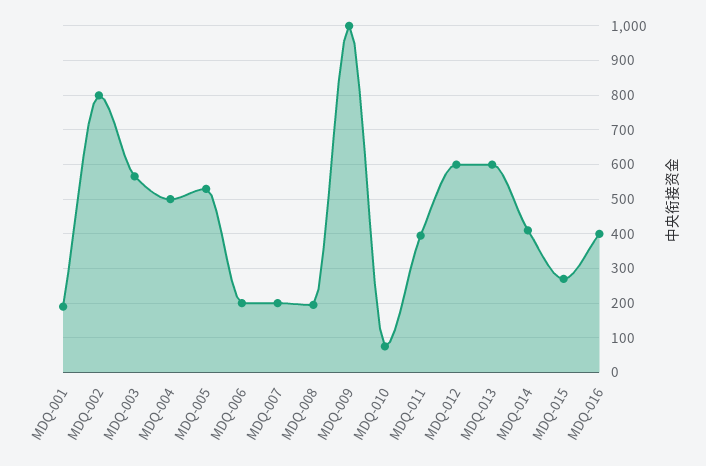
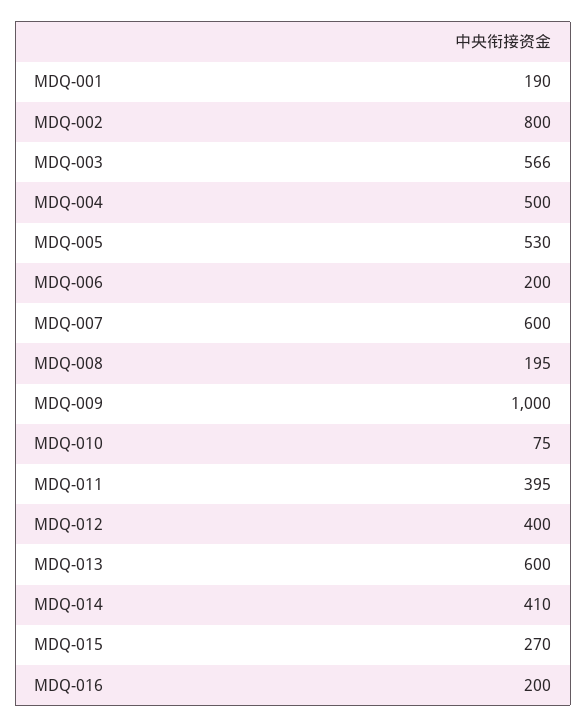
MDQ-007: 200 -> 600
MDQ-012: 600 -> 400
MDQ-016: 400 -> 200

